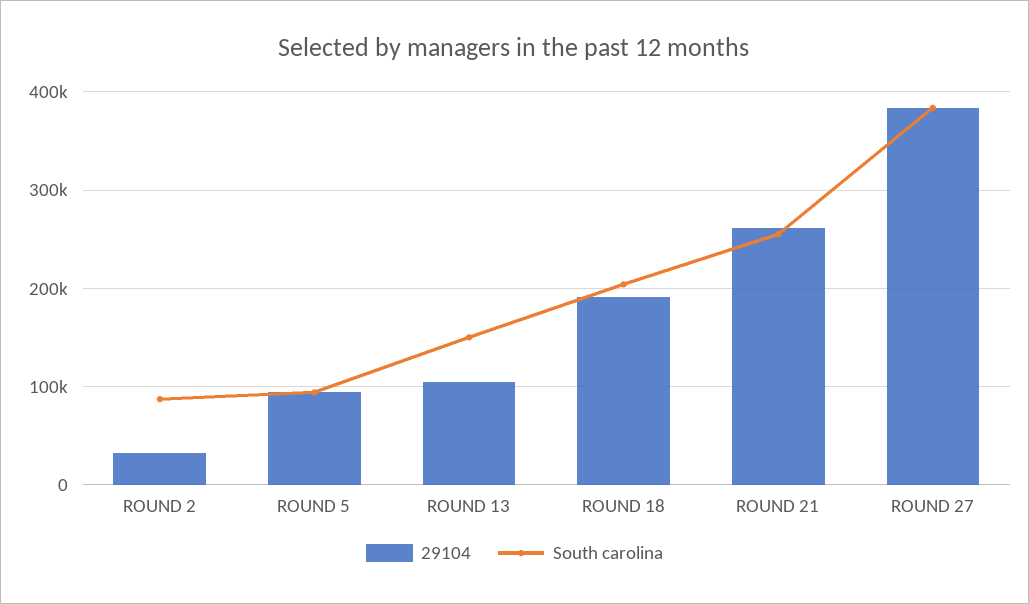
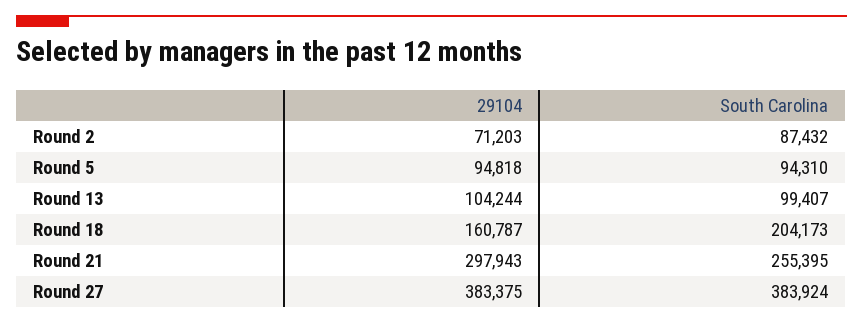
29104, ROUND 2: 30000 -> 71203
South carolina, ROUND 13: 150000 -> 99407
29104, ROUND 18: 190000 -> 160787
29104, ROUND 21: 260000 -> 297943

